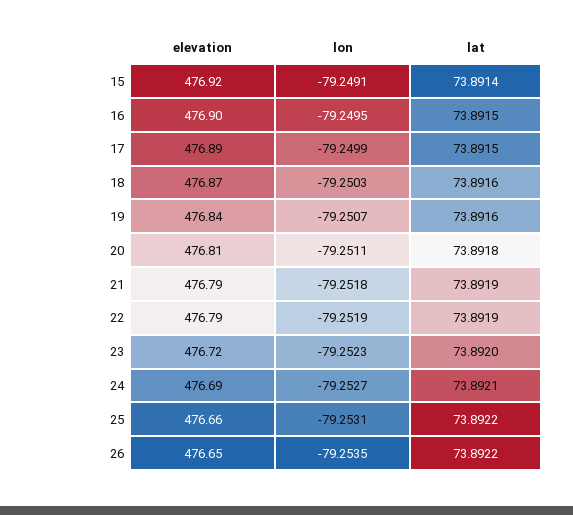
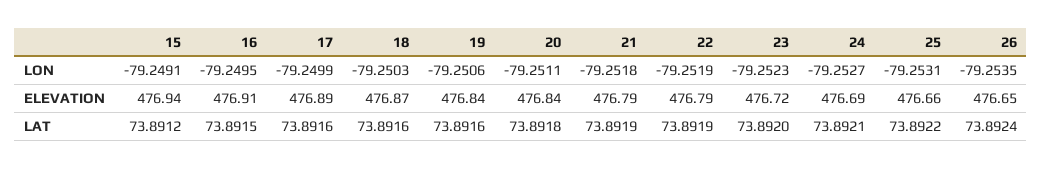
elevation, 15: 476.92 -> 476.94
lat, 15: 73.8914 -> 73.8912
elevation, 16: 476.9 -> 476.91
lat, 17: 73.8915 -> 73.8916
lon, 19: -79.2507 -> -79.2506
elevation, 20: 476.81 -> 476.84
lat, 26: 73.8922 -> 73.8924

